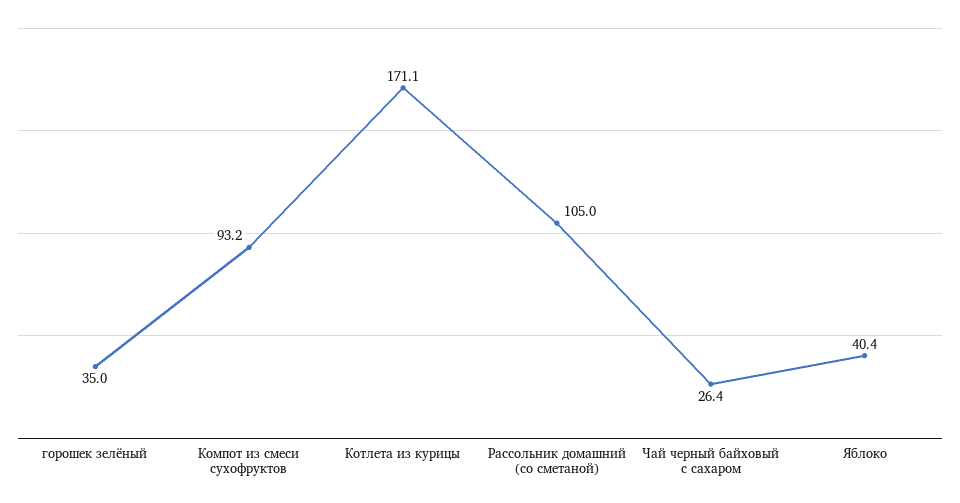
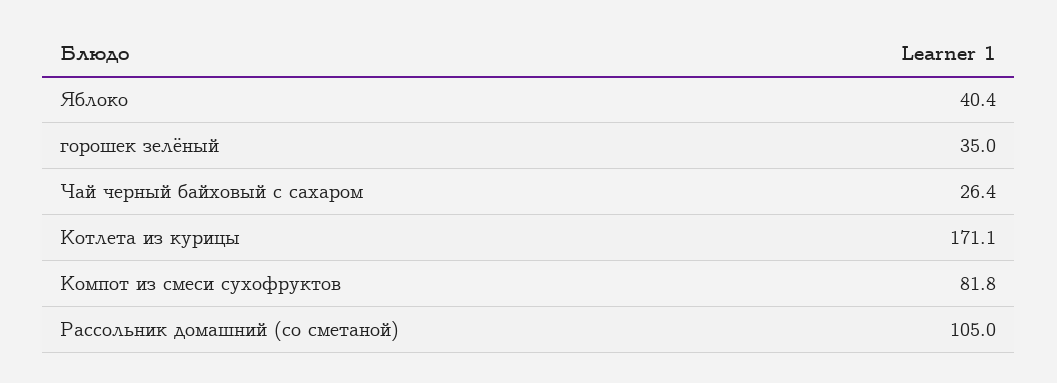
Компот из смеси сухофруктов: 93.2 -> 81.8

